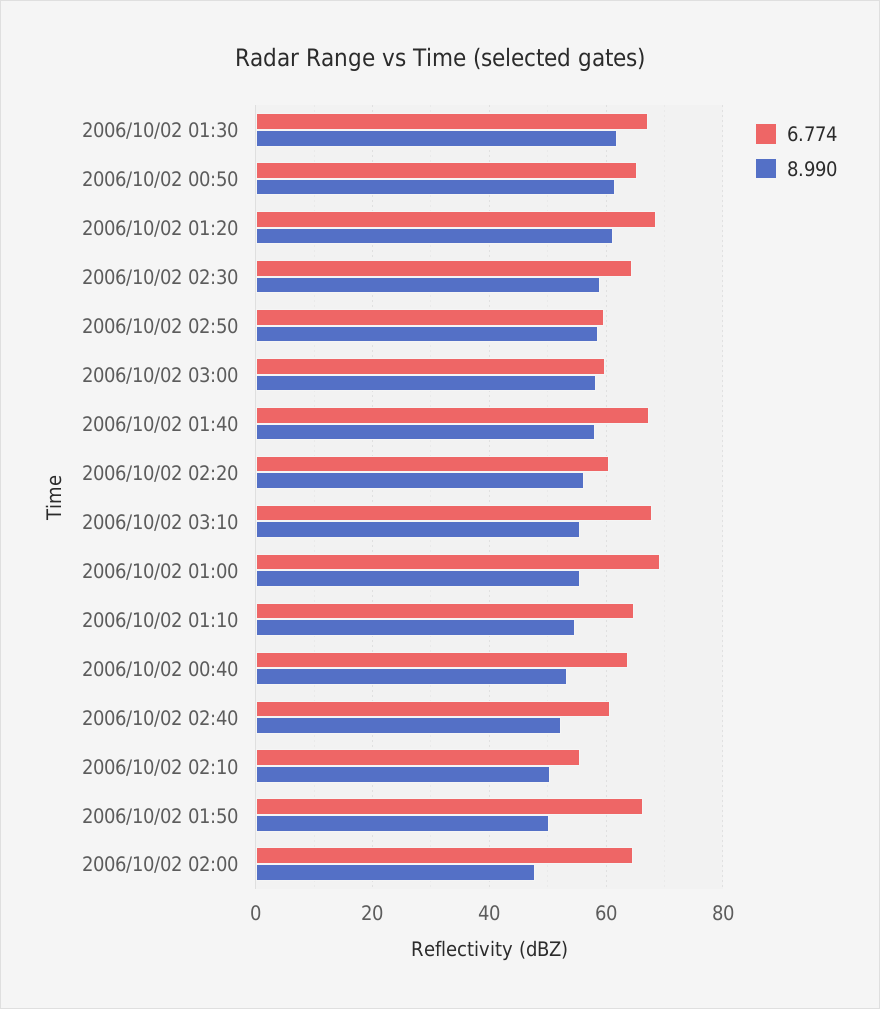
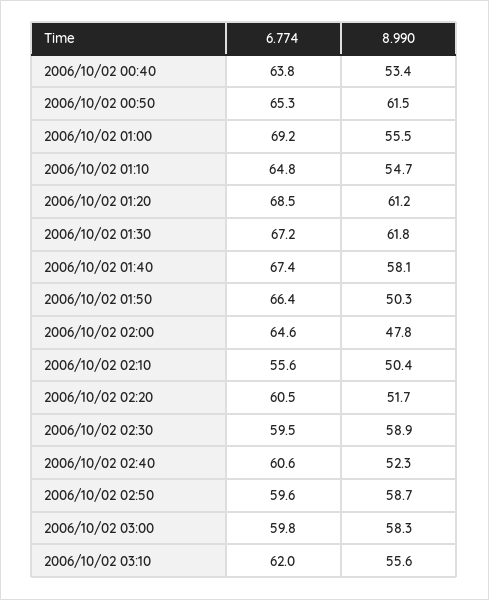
6.774, 2006/10/02 02:30: 64 -> 59.5
8.990, 2006/10/02 02:20: 56 -> 51.7
6.774, 2006/10/02 03:10: 68 -> 62

